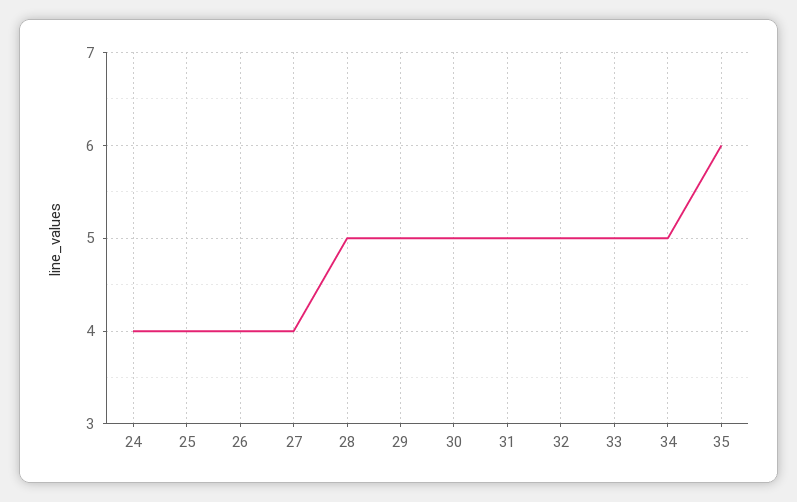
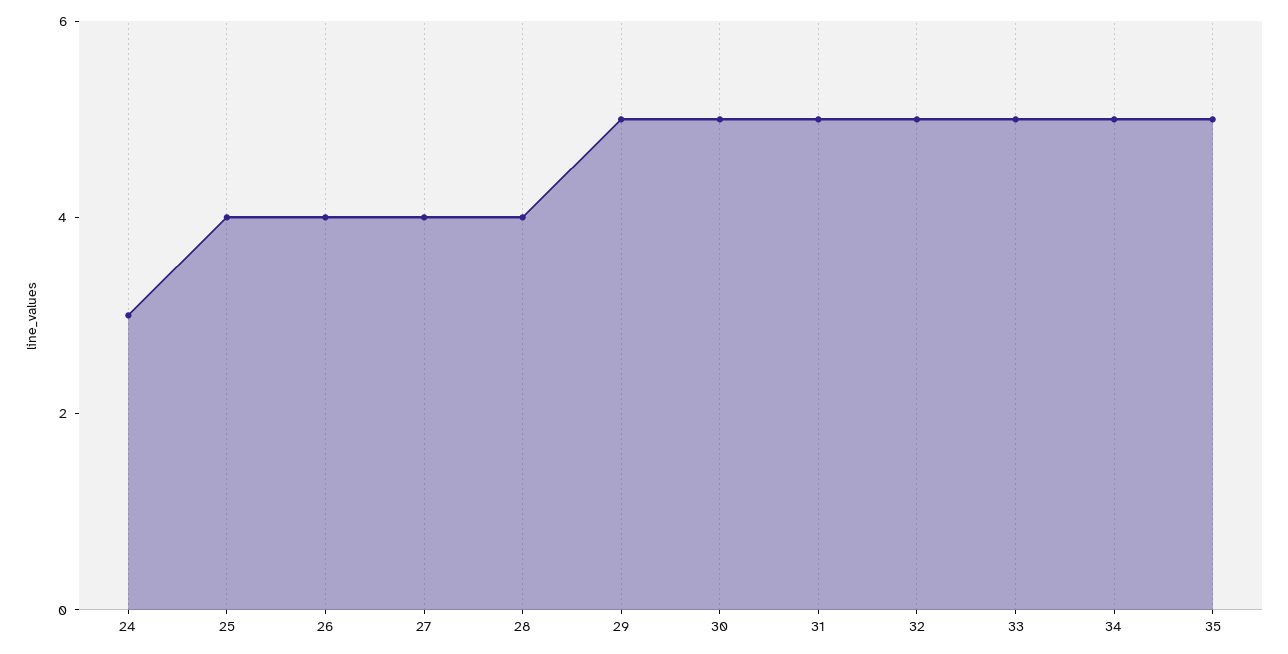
24: 4 -> 3
28: 5 -> 4
35: 6 -> 5

